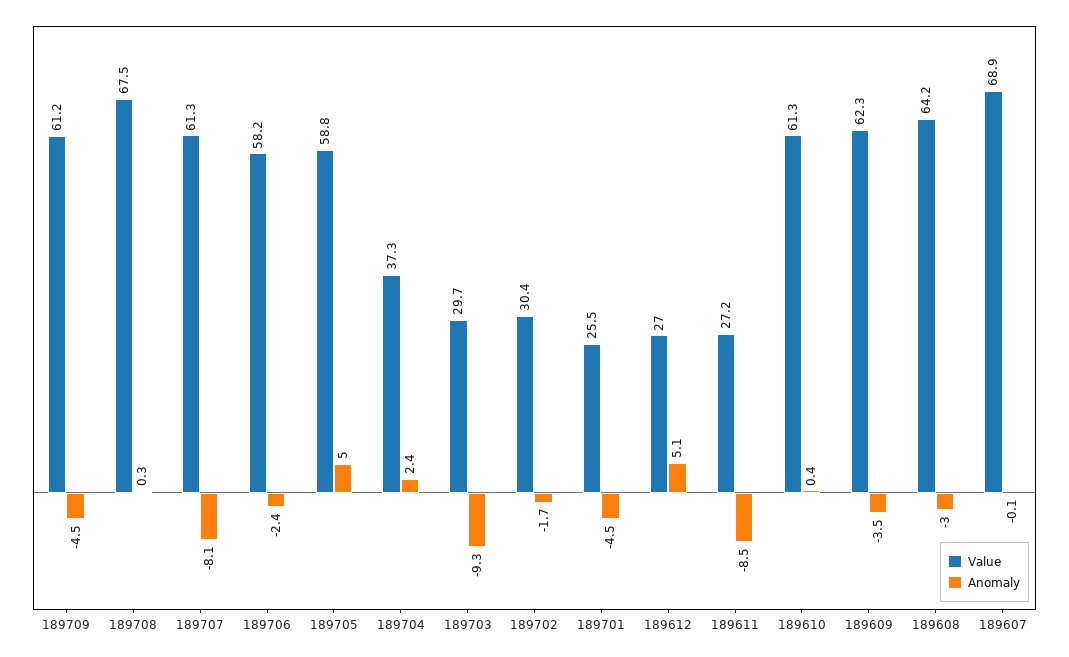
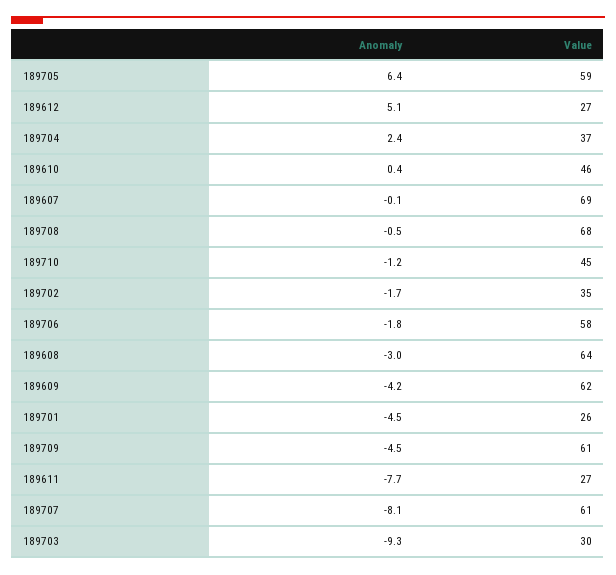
Anomaly, 189708: 0.3 -> -0.5
Anomaly, 189706: -2.4 -> -1.8
Anomaly, 189705: 5 -> 6.4
Value, 189702: 30.4 -> 35
Anomaly, 189611: -8.5 -> -7.7
Value, 189610: 61.3 -> 46
Anomaly, 189609: -3.5 -> -4.2
Anomaly, 189710: none -> -1.2
Value, 189710: none -> 45

